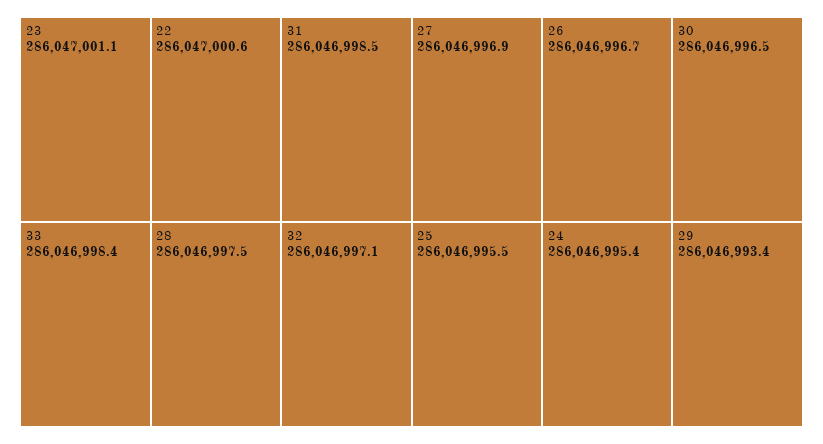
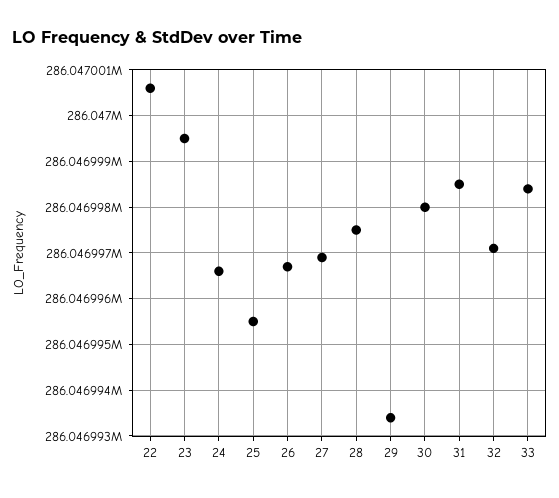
23: 286047001.1 -> 286046999.5
30: 286046996.5 -> 286046998
24: 286046995.4 -> 286046996.5

